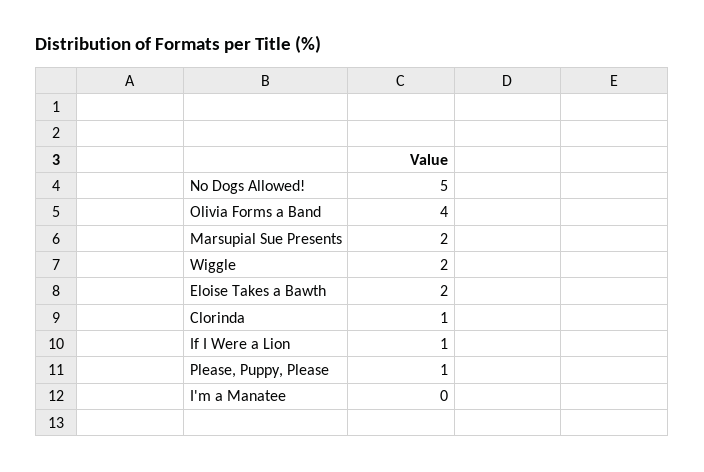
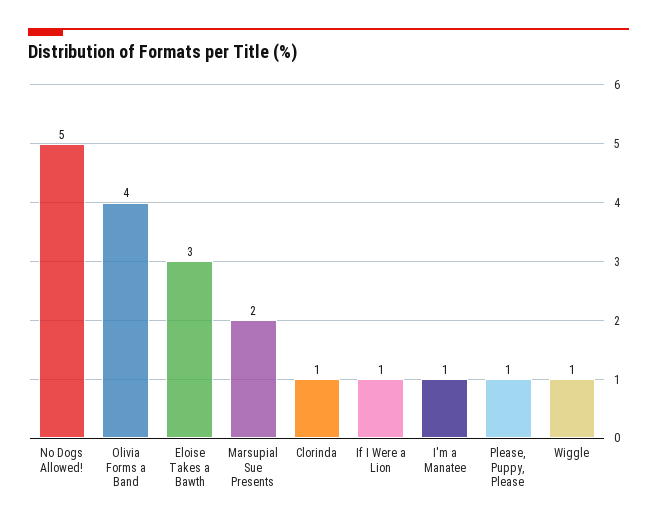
Wiggle: 2 -> 1
Eloise Takes a Bawth: 2 -> 3
I'm a Manatee: 0 -> 1

